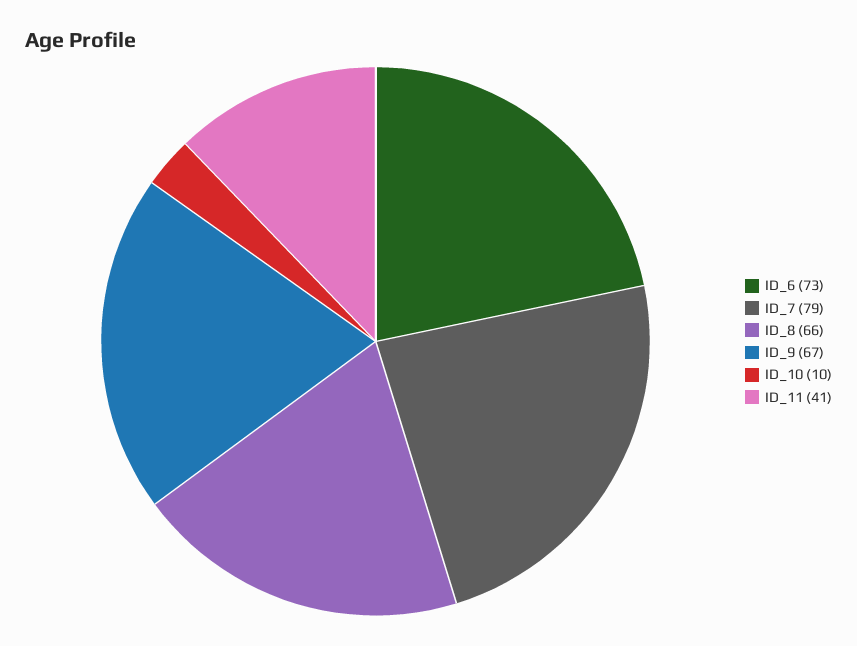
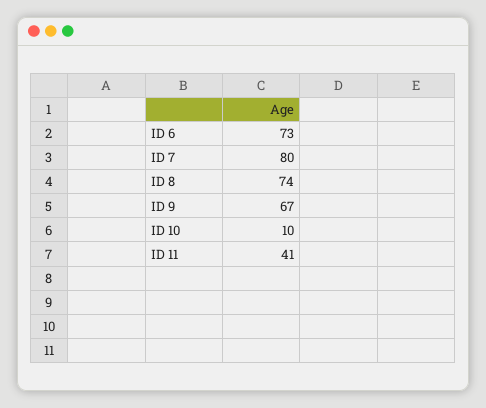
ID_7: 79 -> 80
ID_8: 66 -> 74

